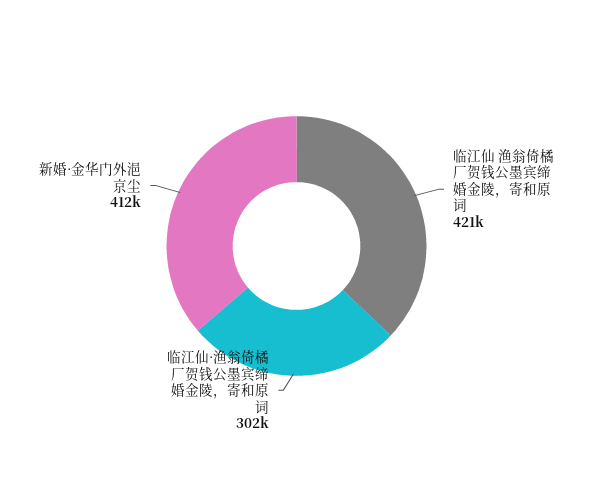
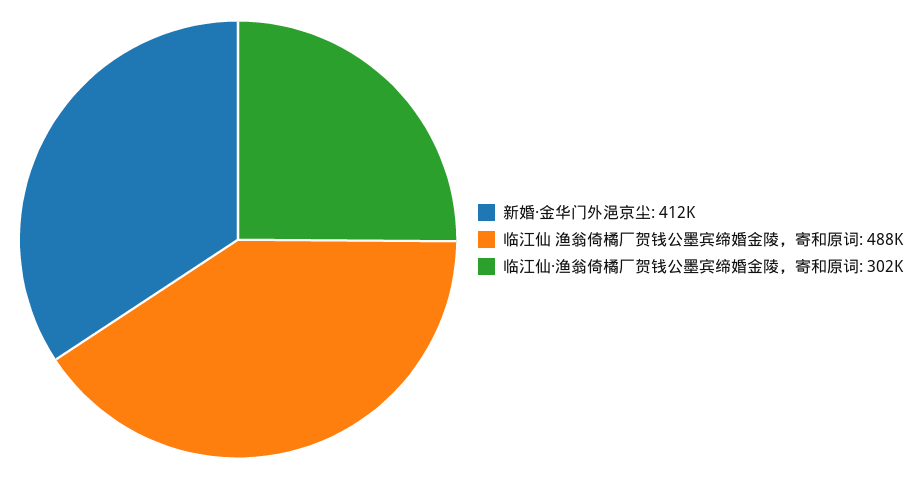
临江仙 渔翁倚橘厂贺钱公墨宾缔婚金陵，寄和原词: 421000 -> 488000

